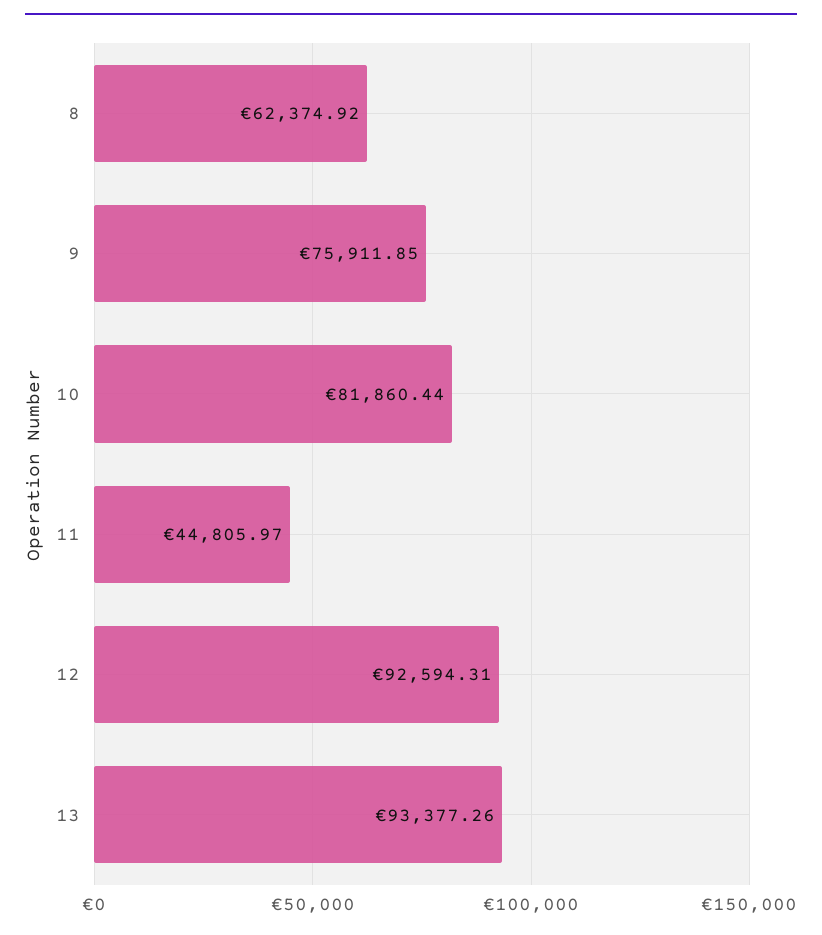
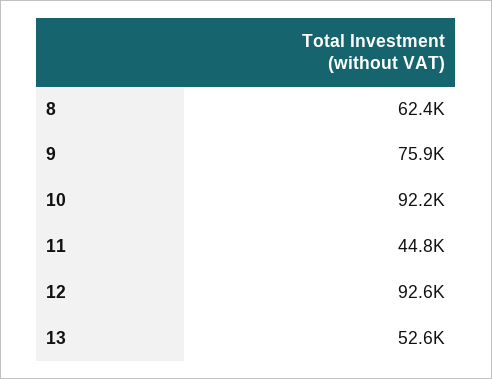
10: 81860.44 -> 92200
13: 93377.26 -> 52600

